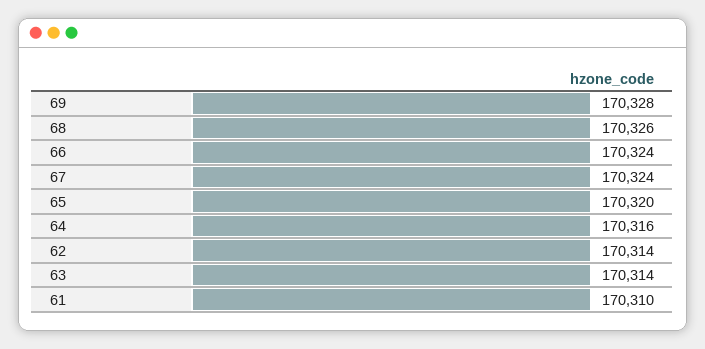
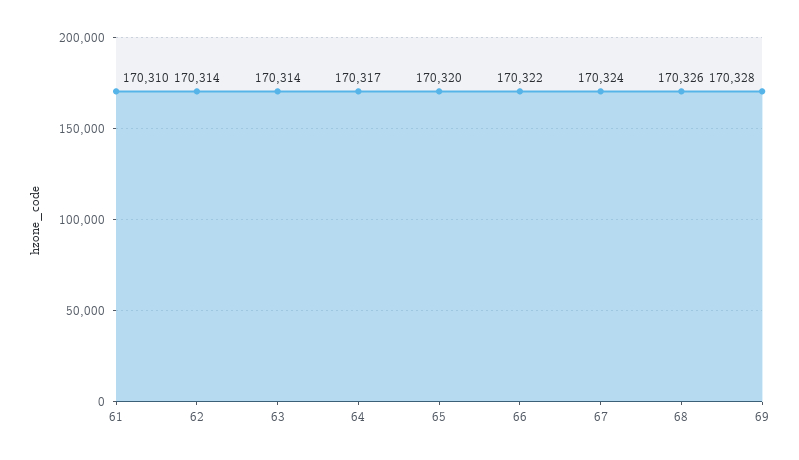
66: 170324 -> 170322
64: 170316 -> 170317

